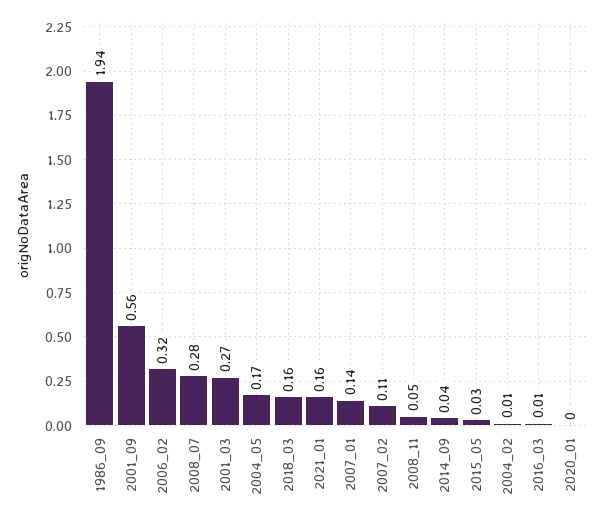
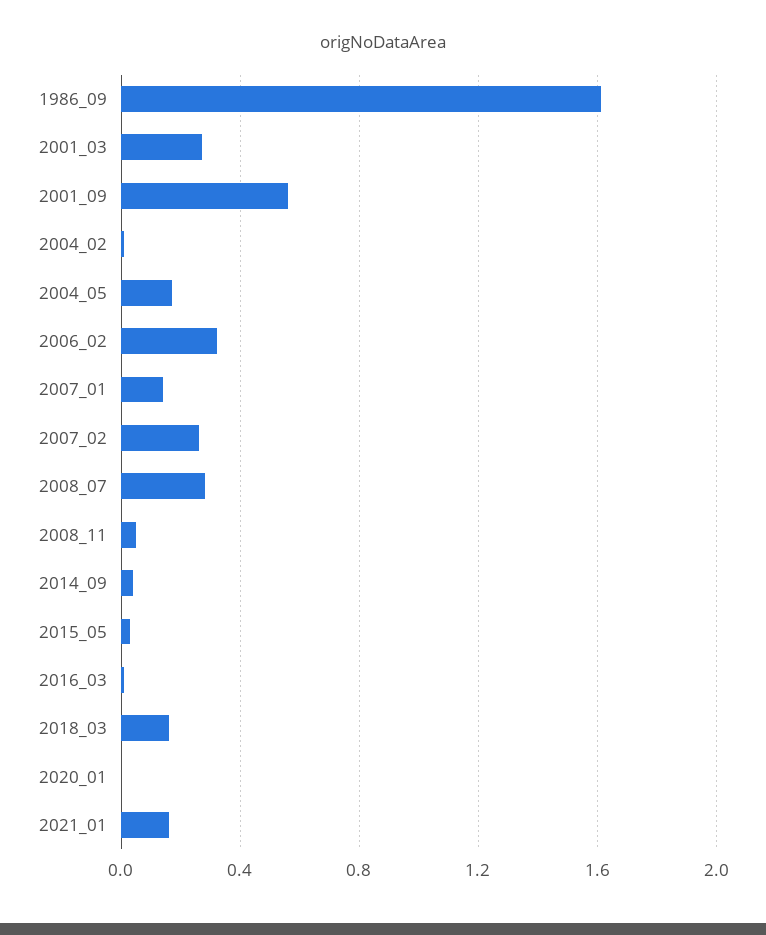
1986_09: 1.94 -> 1.6
2007_02: 0.11 -> 0.25

